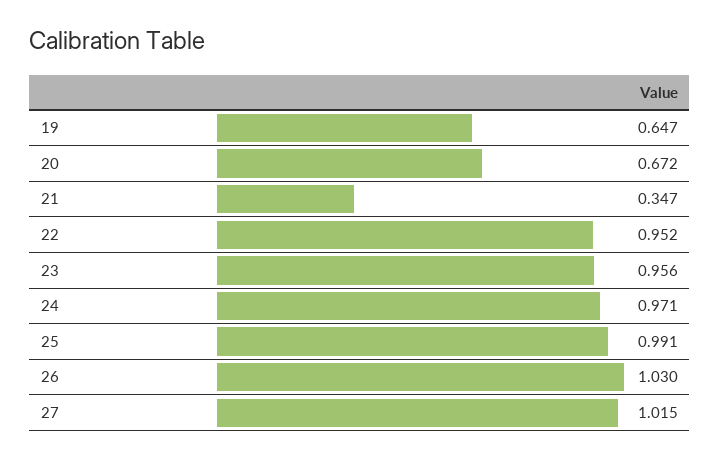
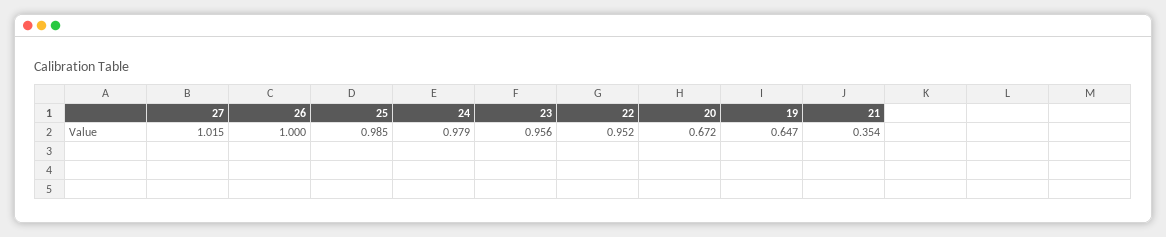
21: 0.347 -> 0.354
24: 0.971 -> 0.979
25: 0.991 -> 0.985
26: 1.03 -> 1

